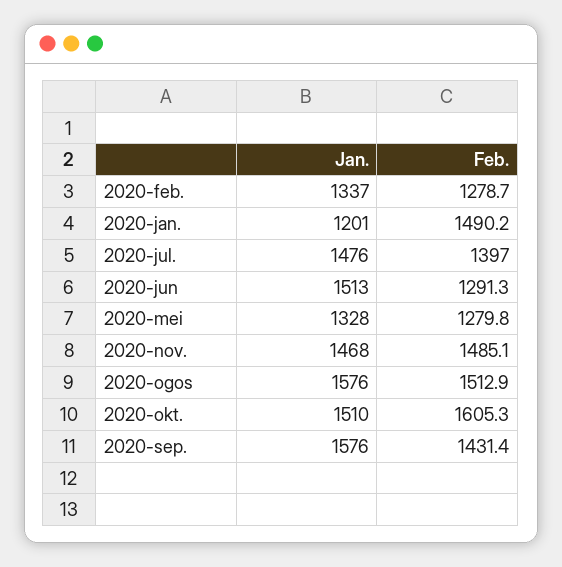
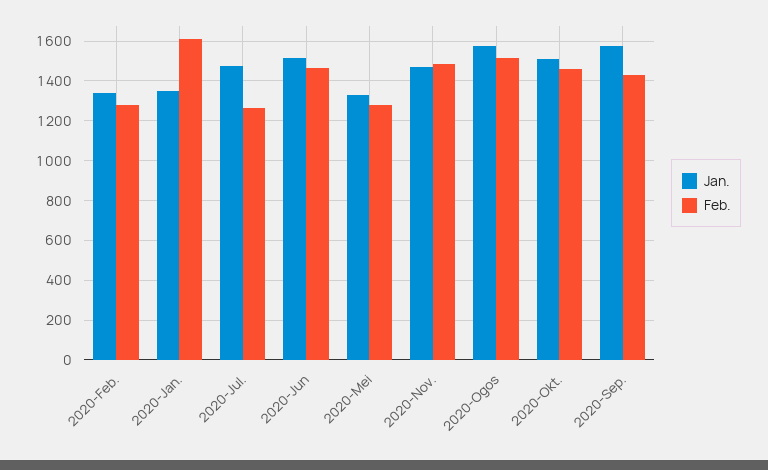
Jan., 2020-jan.: 1201 -> 1350
Feb., 2020-jan.: 1490.2 -> 1600
Feb., 2020-jul.: 1397 -> 1250
Feb., 2020-jun: 1291.3 -> 1450
Feb., 2020-okt.: 1605.3 -> 1450

